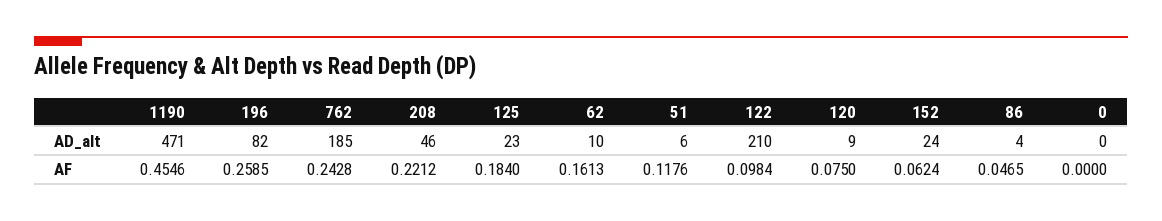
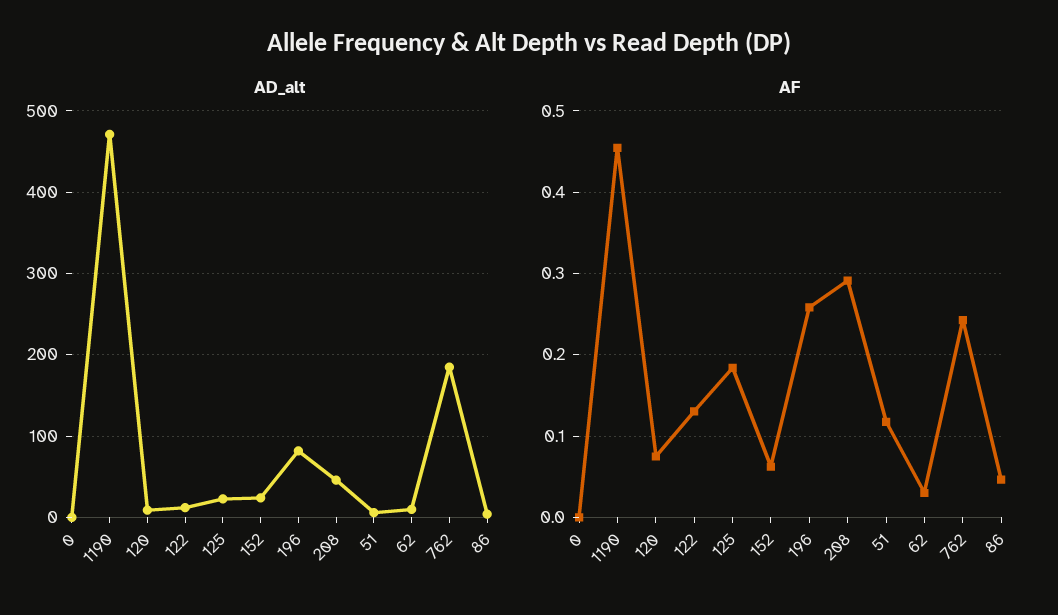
AD_alt, 122: 210 -> 10
AF, 208: 0.2212 -> 0.29
AF, 62: 0.1613 -> 0.03
AF, 122: 0.0984 -> 0.13

